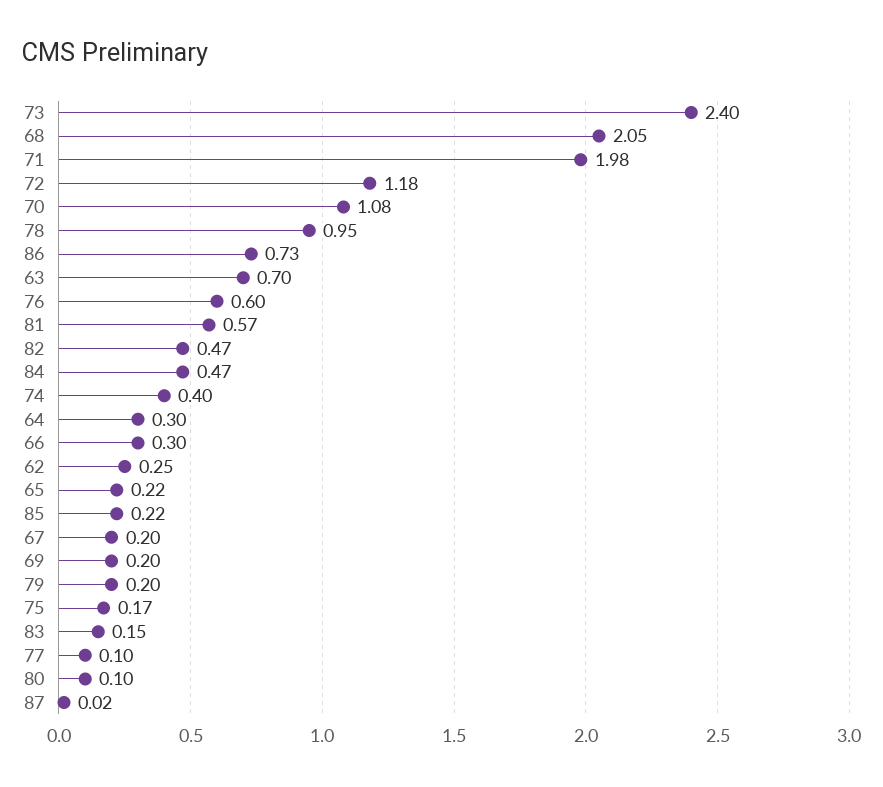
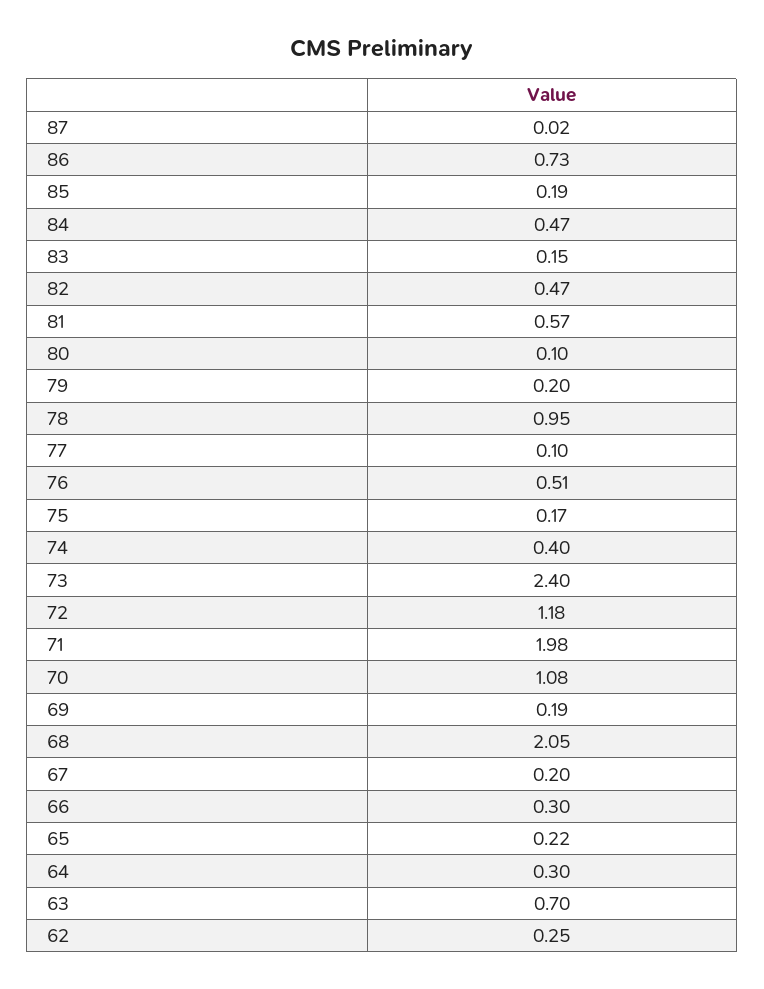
76: 0.6 -> 0.51
85: 0.22 -> 0.19
69: 0.2 -> 0.19

